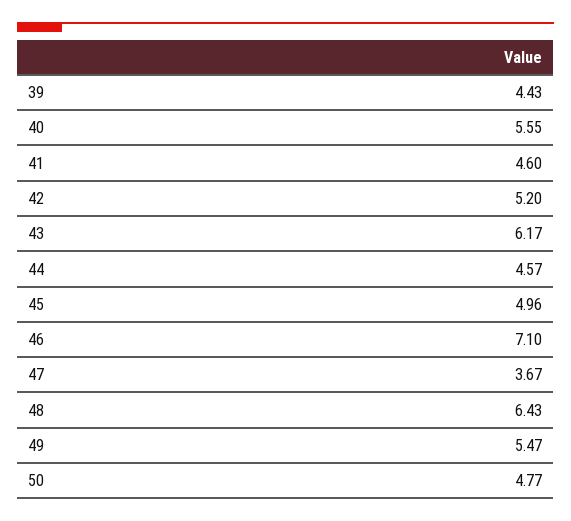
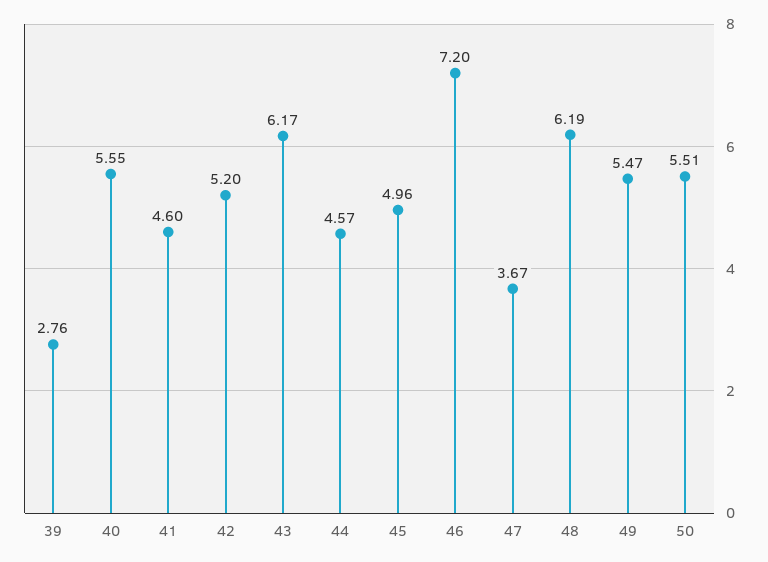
39: 4.43 -> 2.76
46: 7.1 -> 7.2
48: 6.43 -> 6.19
50: 4.77 -> 5.51

